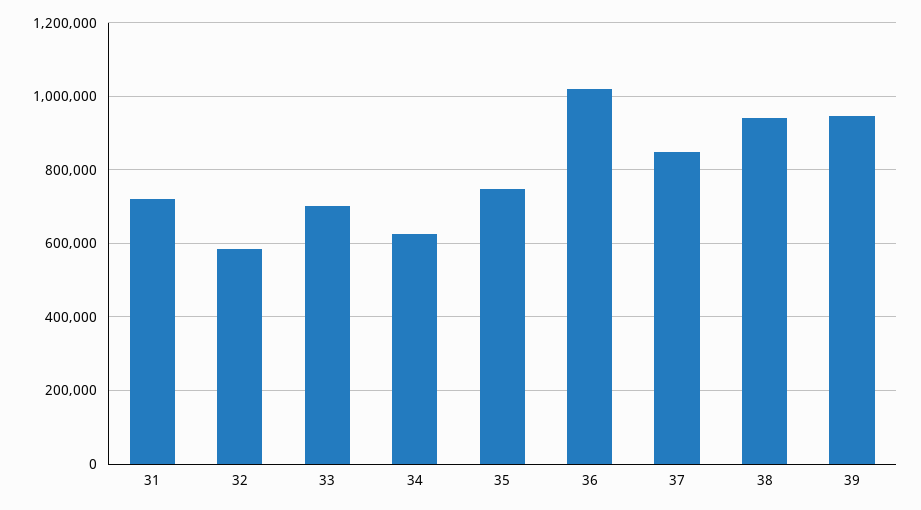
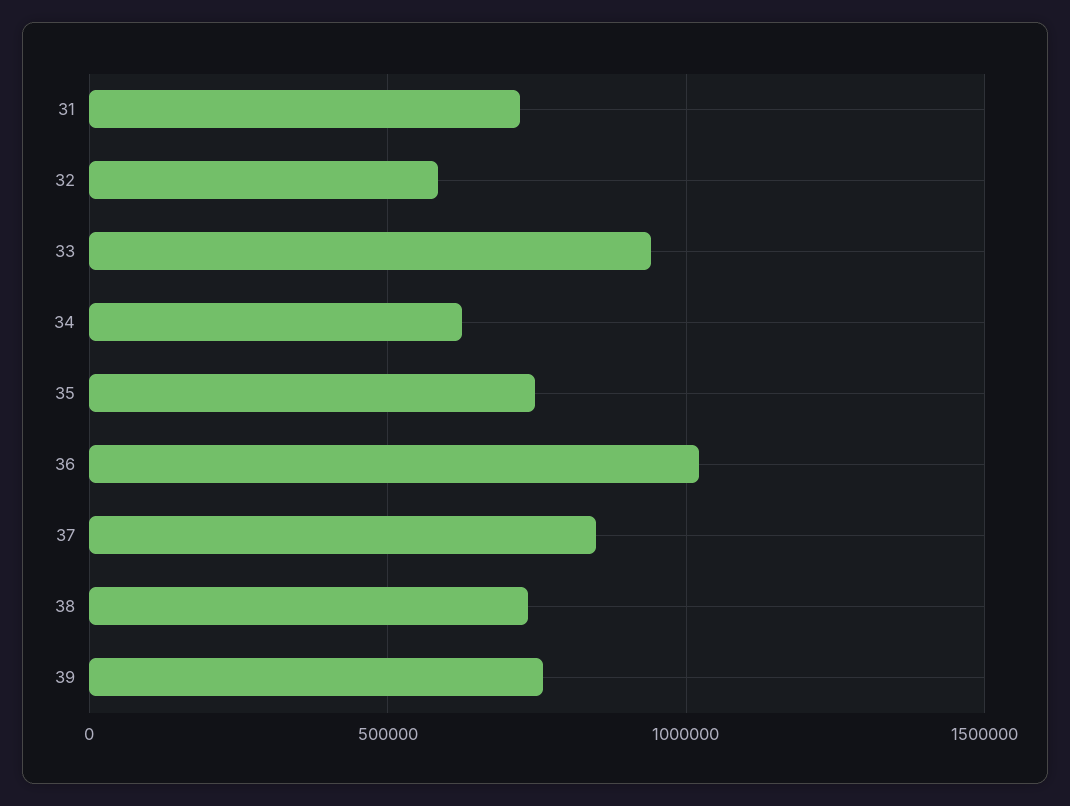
33: 700000 -> 950000
38: 940000 -> 750000
39: 940000 -> 750000

